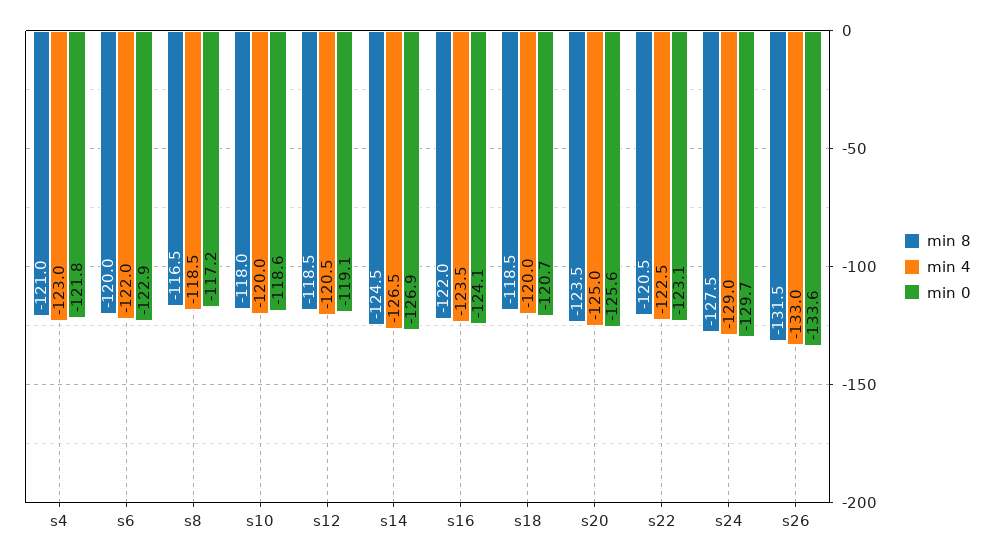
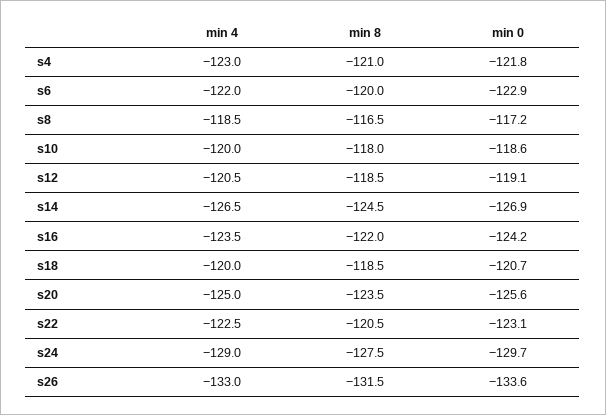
min 0, s16: -124.1 -> -124.2

